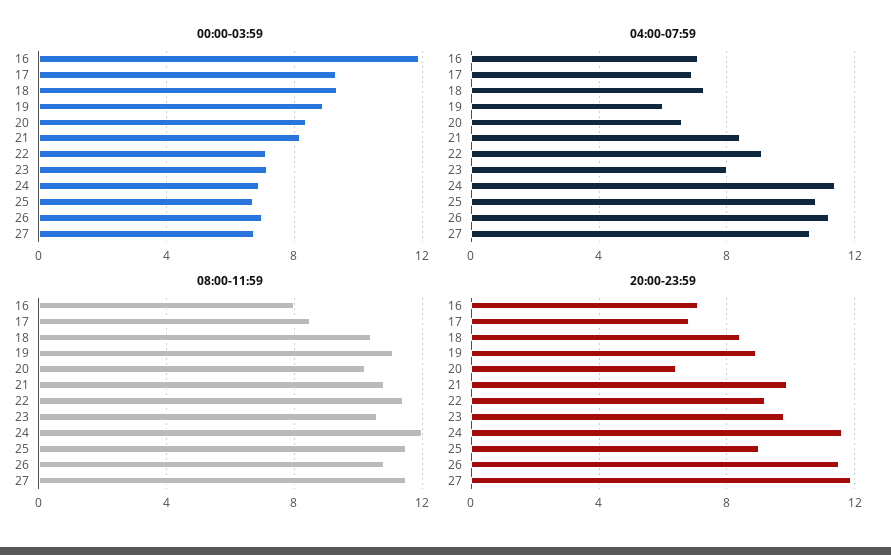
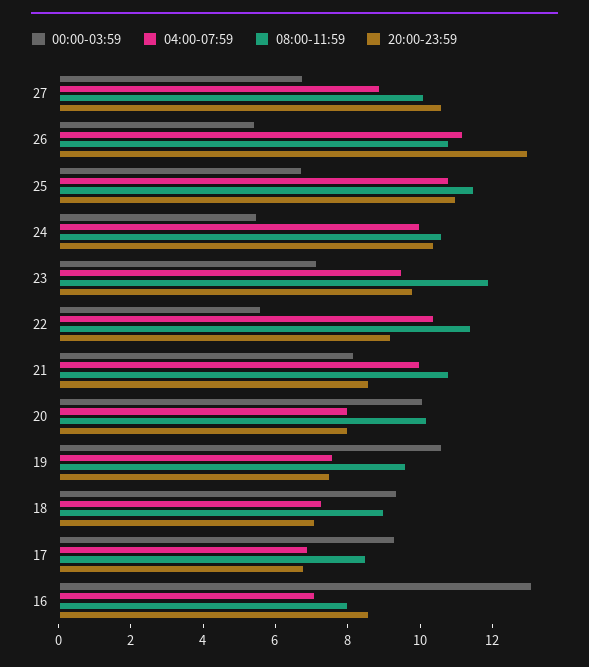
00:00-03:59, 16: 12 -> 13
00:00-03:59, 19: 9 -> 10.5
00:00-03:59, 20: 8.5 -> 10
00:00-03:59, 22: 7 -> 5.5
00:00-03:59, 24: 7 -> 5.5
00:00-03:59, 26: 7 -> 5.5
04:00-07:59, 19: 6 -> 7.5
04:00-07:59, 20: 6.5 -> 8
04:00-07:59, 21: 8.5 -> 10
04:00-07:59, 22: 9 -> 10.5
04:00-07:59, 23: 8 -> 9.5
04:00-07:59, 24: 11.5 -> 10
04:00-07:59, 27: 10.5 -> 9
08:00-11:59, 18: 10.5 -> 9
08:00-11:59, 19: 11 -> 9.5
08:00-11:59, 23: 10.5 -> 12
08:00-11:59, 24: 12 -> 10.5
08:00-11:59, 27: 11.5 -> 10
20:00-23:59, 16: 7 -> 8.5
20:00-23:59, 18: 8.5 -> 7
20:00-23:59, 19: 9 -> 7.5
20:00-23:59, 20: 6.5 -> 8
20:00-23:59, 21: 10 -> 8.5
20:00-23:59, 24: 11.5 -> 10.5
20:00-23:59, 25: 9 -> 11
20:00-23:59, 26: 11.5 -> 13
20:00-23:59, 27: 12 -> 10.5

